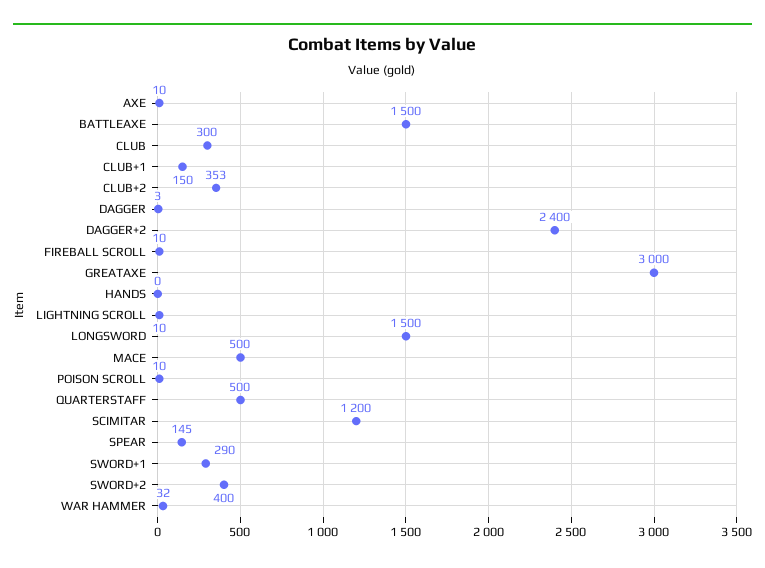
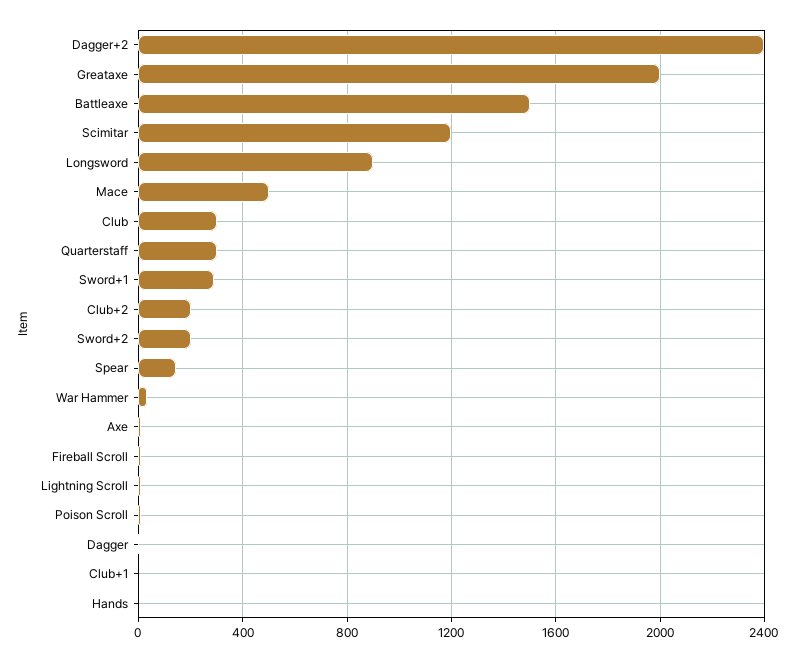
CLUB+1: 150 -> 0
CLUB+2: 353 -> 200
GREATAXE: 3000 -> 2000
LONGSWORD: 1500 -> 900
QUARTERSTAFF: 500 -> 300
SWORD+2: 400 -> 200

